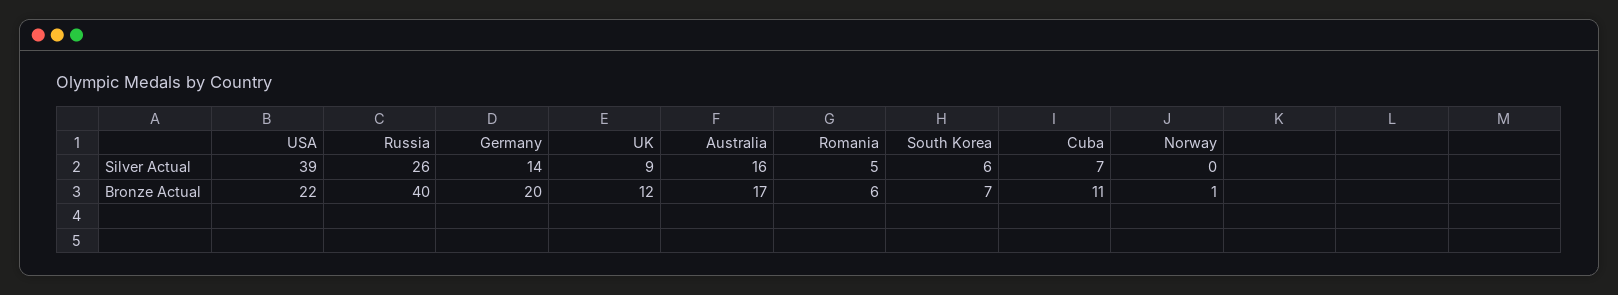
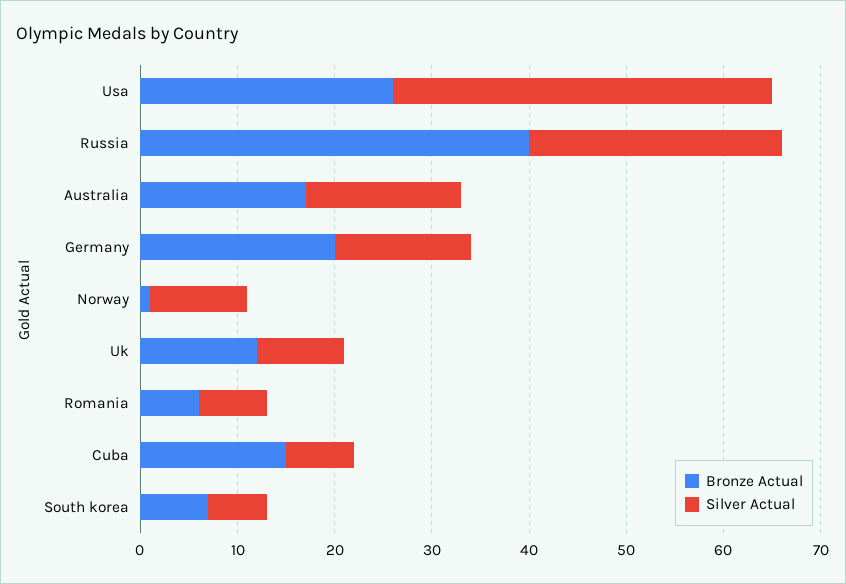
Silver Actual, Romania: 5 -> 7
Silver Actual, Norway: 0 -> 10
Bronze Actual, USA: 22 -> 26
Bronze Actual, Cuba: 11 -> 15

